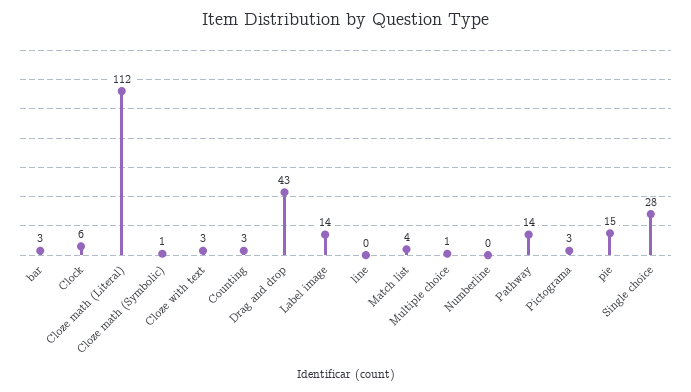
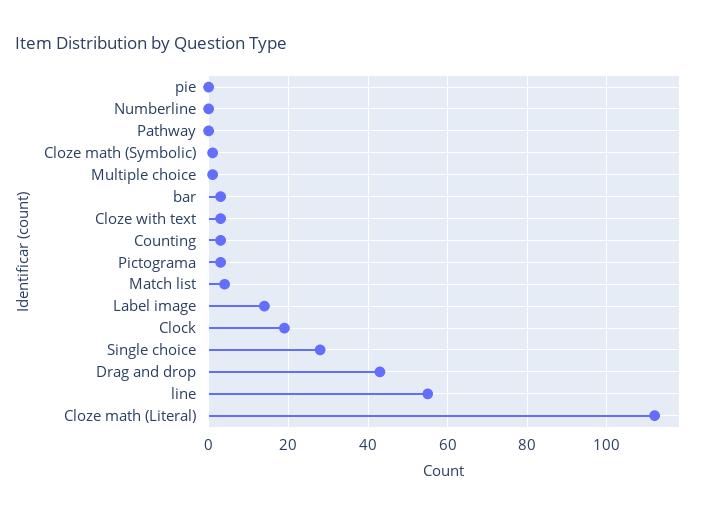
Clock: 6 -> 20
line: 0 -> 55
Pathway: 14 -> 0
pie: 15 -> 0

